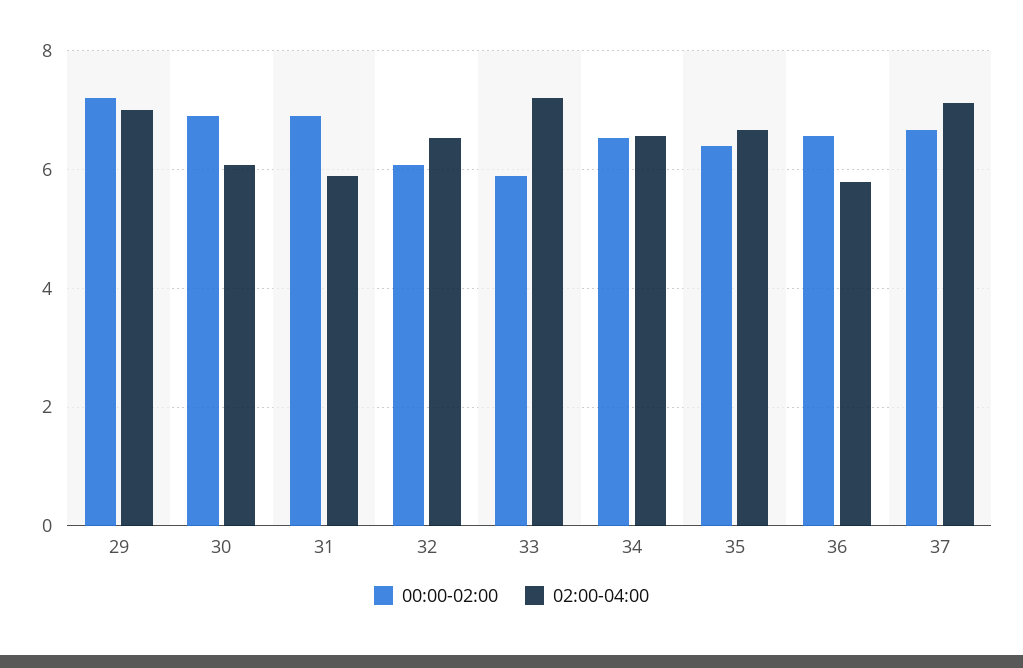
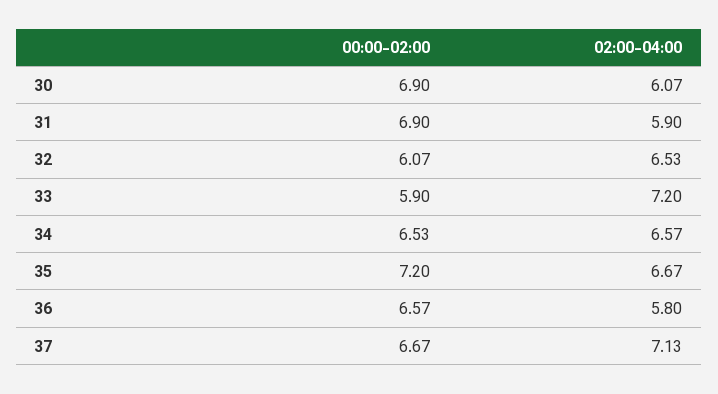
00:00-02:00, 29: 7.2 -> none
02:00-04:00, 29: 7 -> none
00:00-02:00, 35: 6.4 -> 7.2

